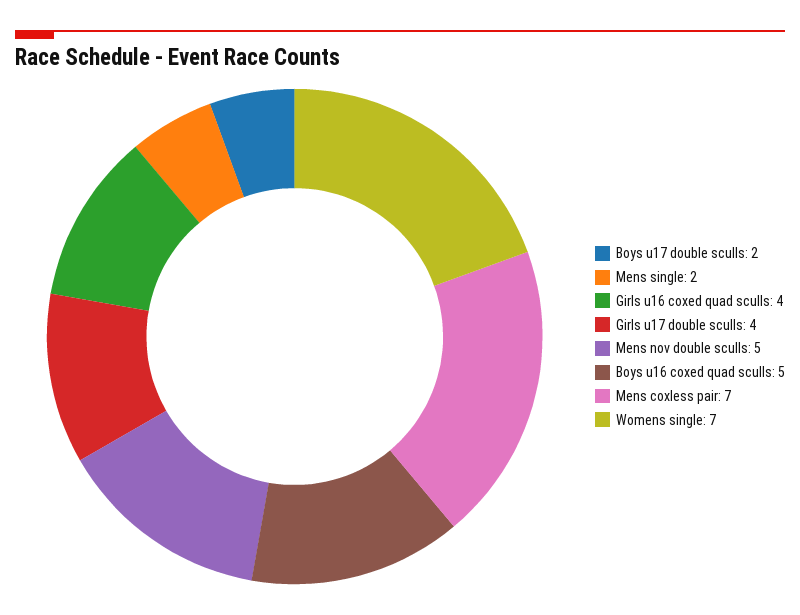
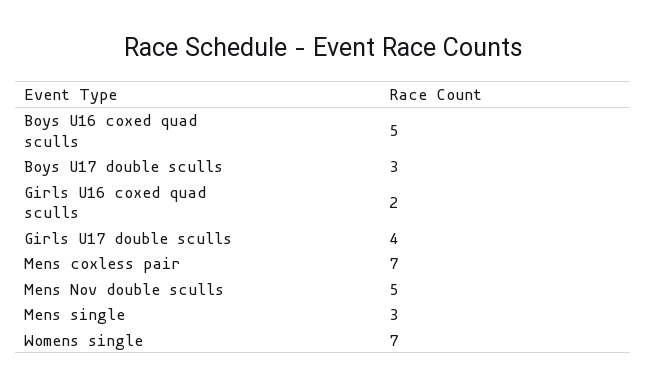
Boys u17 double sculls: 2 -> 3
Mens single: 2 -> 3
Girls u16 coxed quad sculls: 4 -> 2

